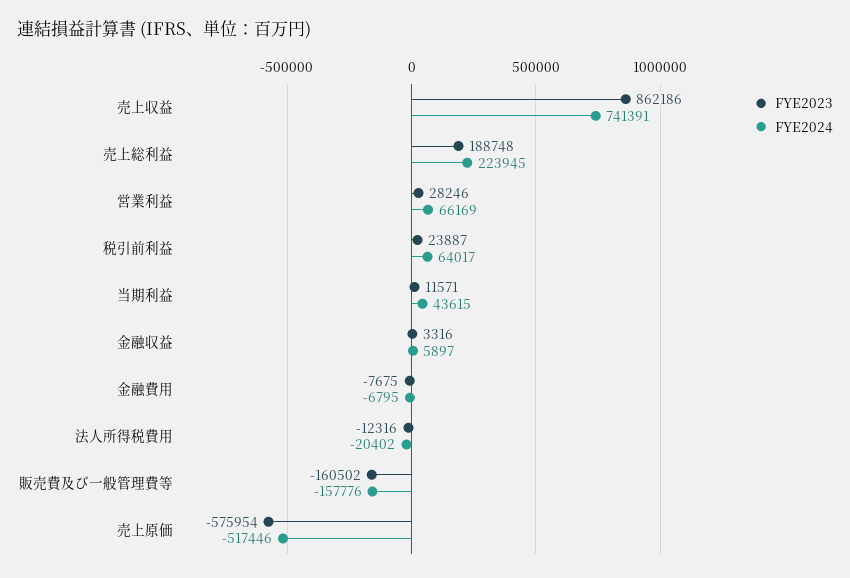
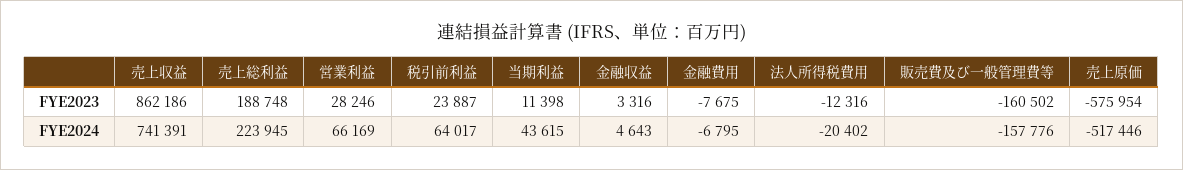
FYE2023, 当期利益: 11571 -> 11398
FYE2024, 金融収益: 5897 -> 4643

